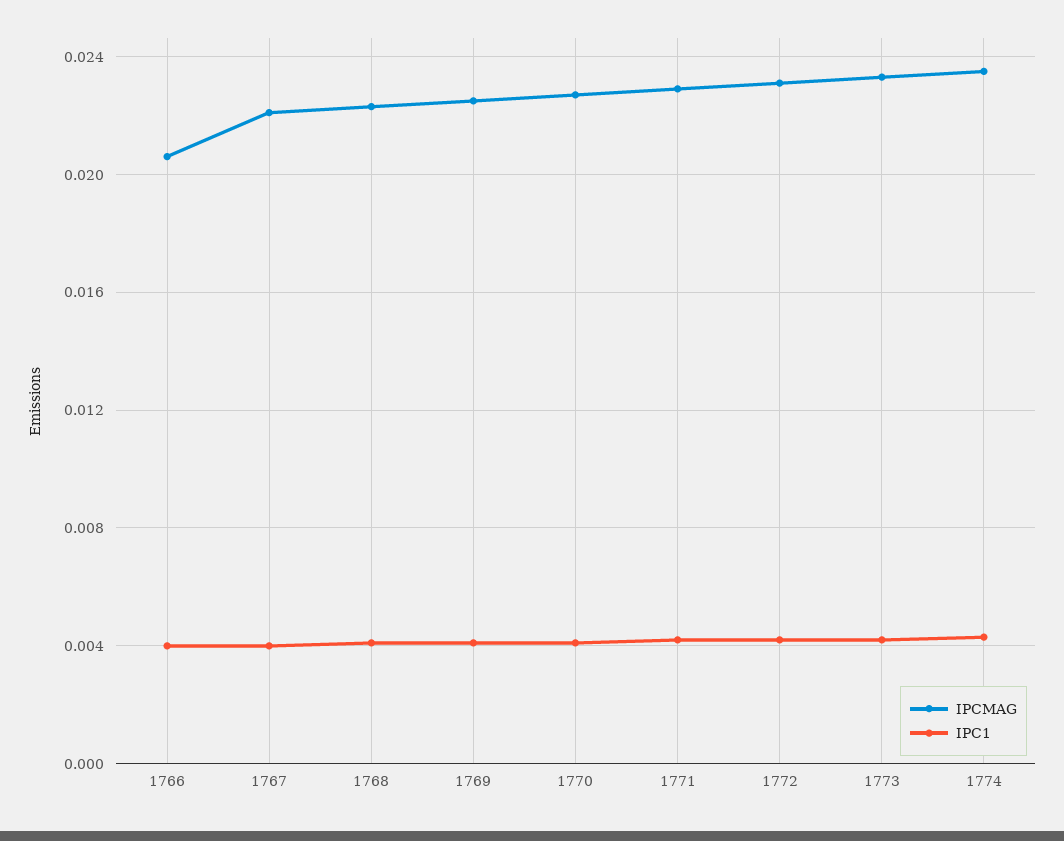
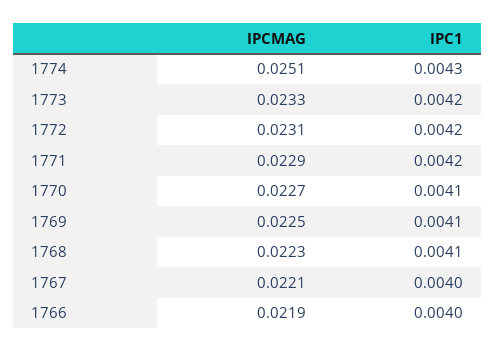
IPCMAG, 1766: 0.0205 -> 0.0219
IPCMAG, 1774: 0.0235 -> 0.0251

